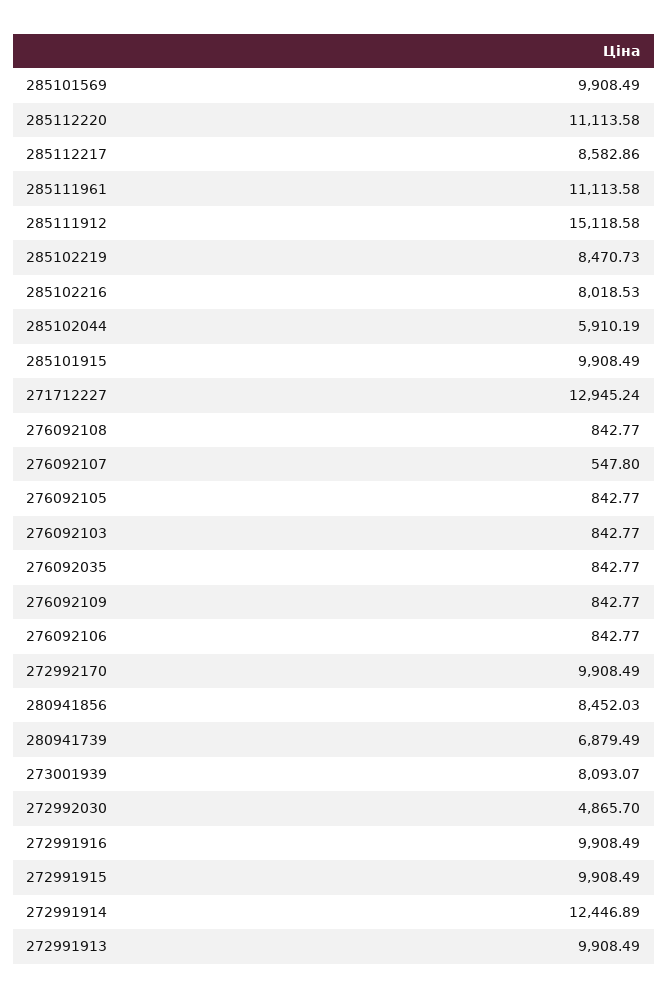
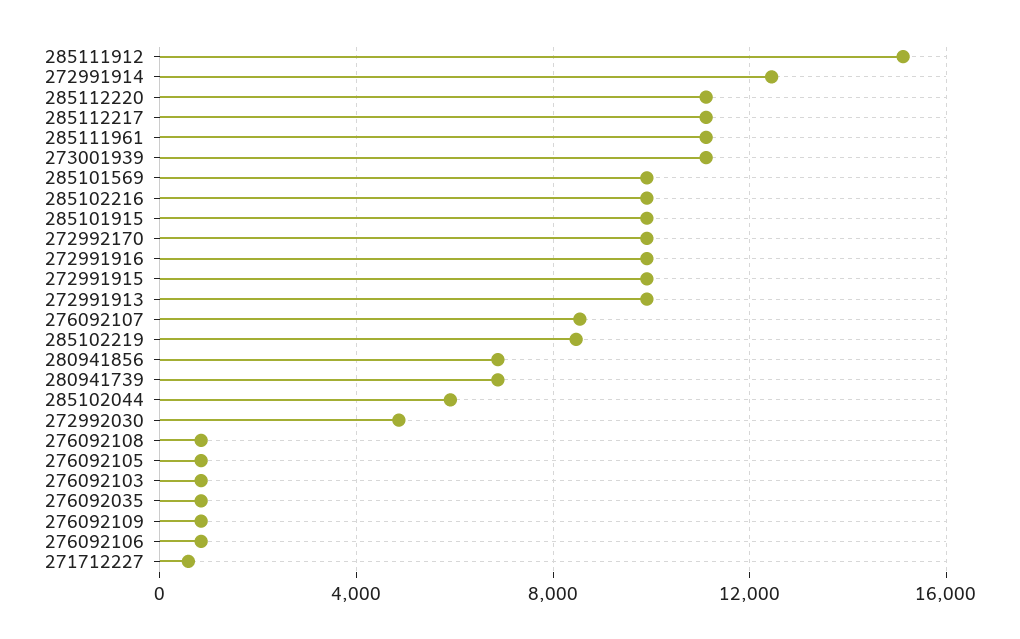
285112217: 8582.86 -> 11000
285102216: 8018.53 -> 10000
271712227: 12945.24 -> 500
276092107: 547.8 -> 8500
280941856: 8452.03 -> 7000
273001939: 8093.07 -> 11000

